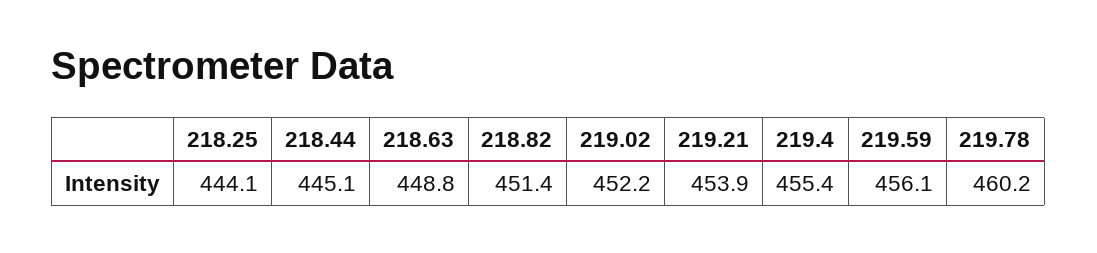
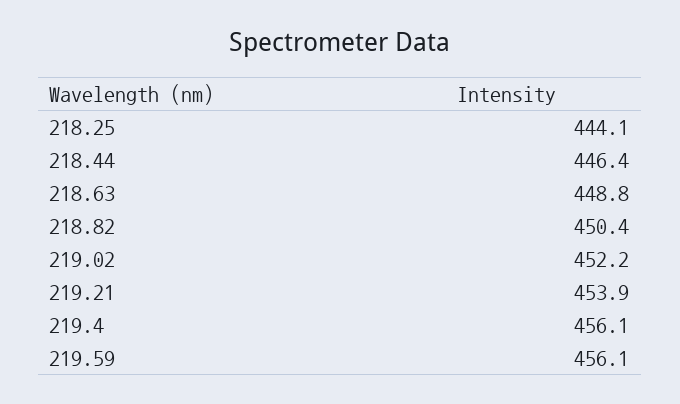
218.44: 445.1 -> 446.4
218.82: 451.4 -> 450.4
219.4: 455.4 -> 456.1
219.78: 460.2 -> none

